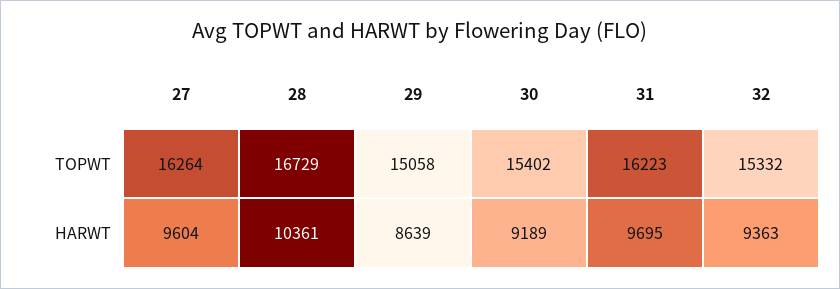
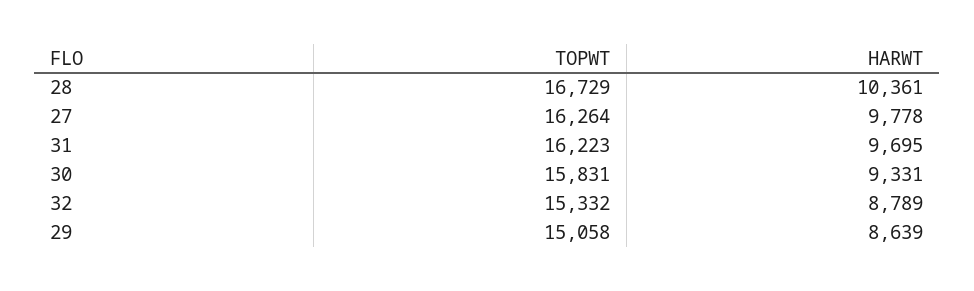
30, TOPWT: 15402 -> 15831
27, HARWT: 9604 -> 9778
30, HARWT: 9189 -> 9331
32, HARWT: 9363 -> 8789

